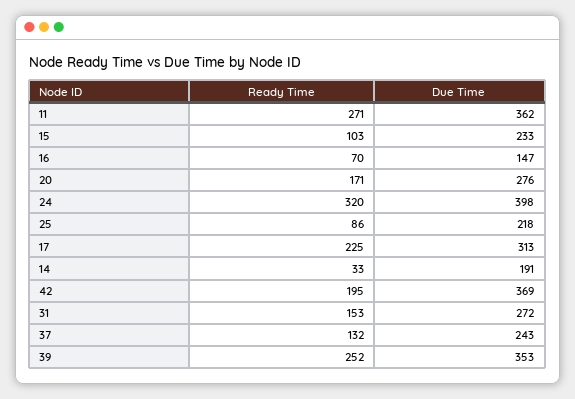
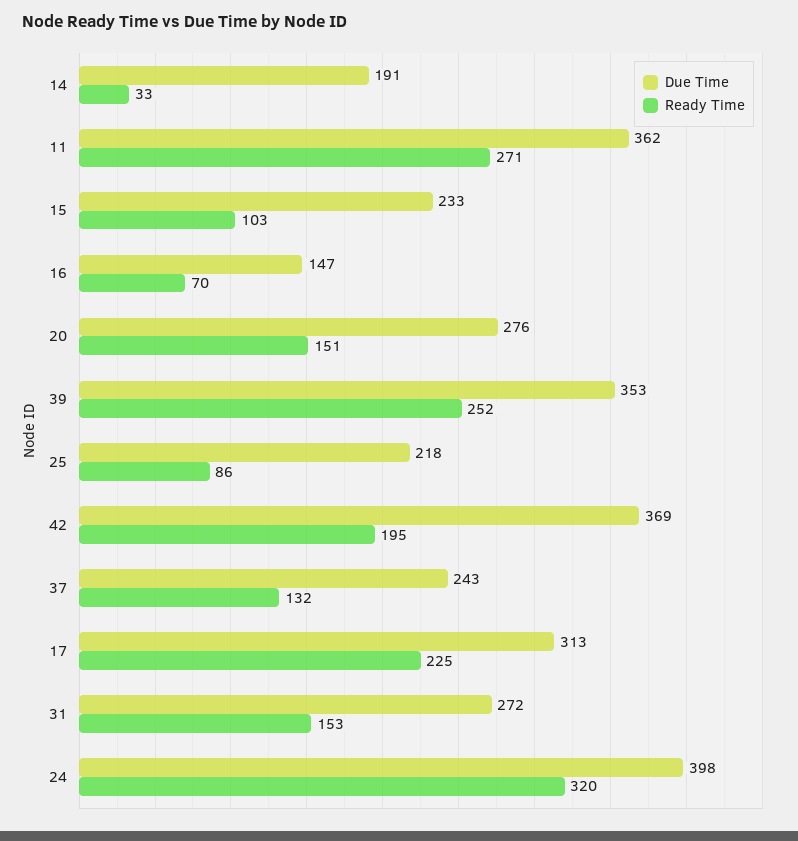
Ready Time, 20: 171 -> 151

